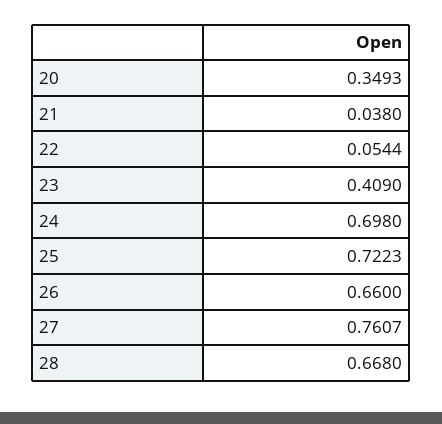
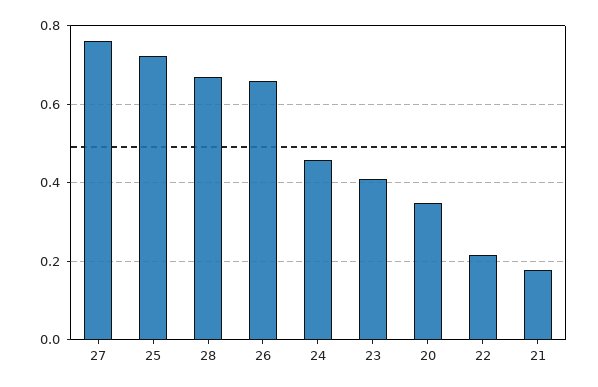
21: 0.038 -> 0.18
22: 0.0544 -> 0.22
24: 0.698 -> 0.46

